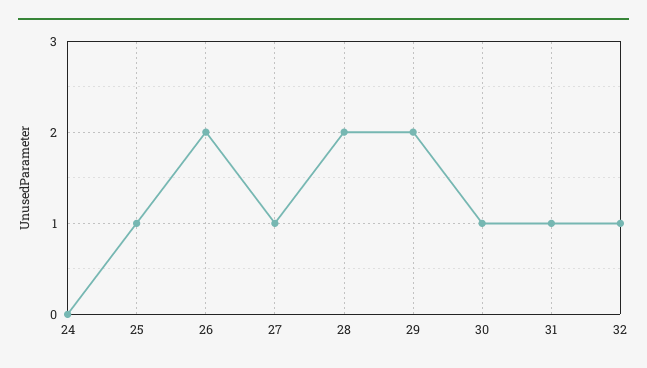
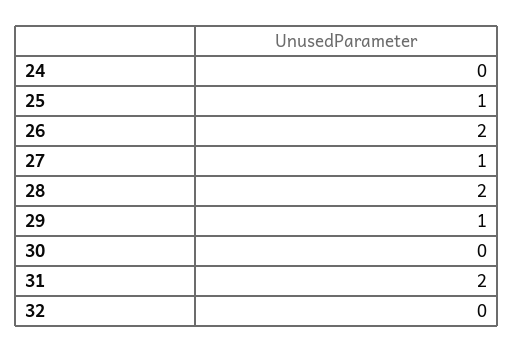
29: 2 -> 1
30: 1 -> 0
31: 1 -> 2
32: 1 -> 0

